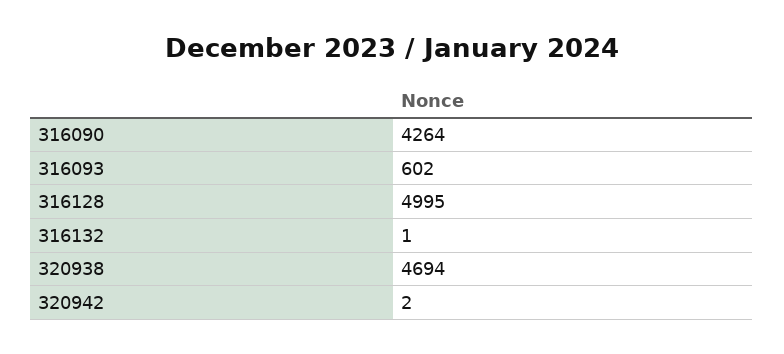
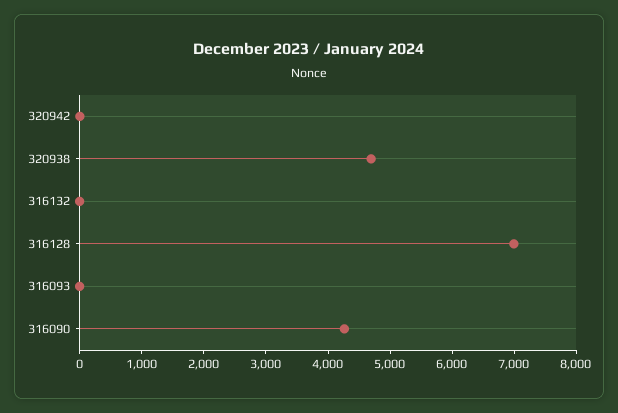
316093: 602 -> 0
316128: 4995 -> 7000

